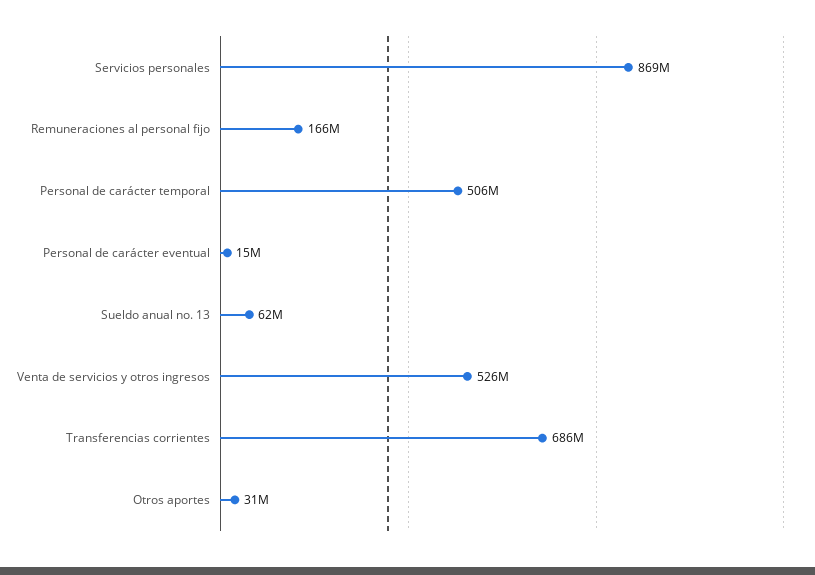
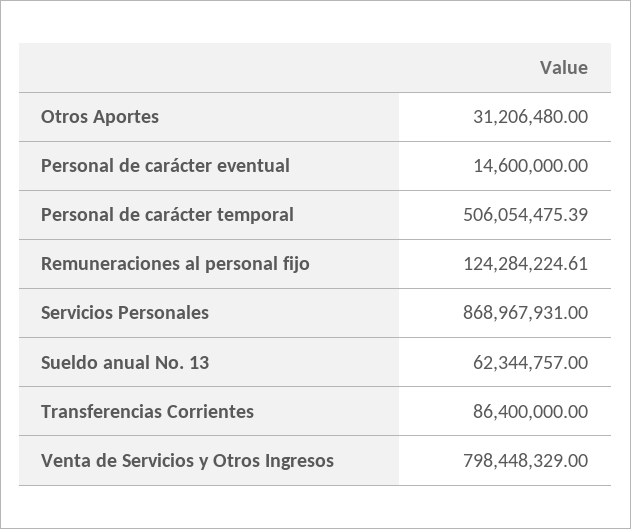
Remuneraciones al personal fijo: 166000000 -> 124284224.61
Venta de servicios y otros ingresos: 526000000 -> 798448329
Transferencias corrientes: 686000000 -> 86400000

